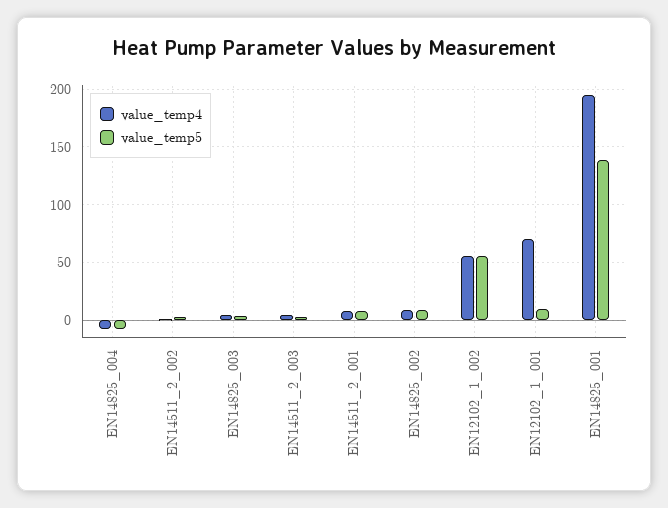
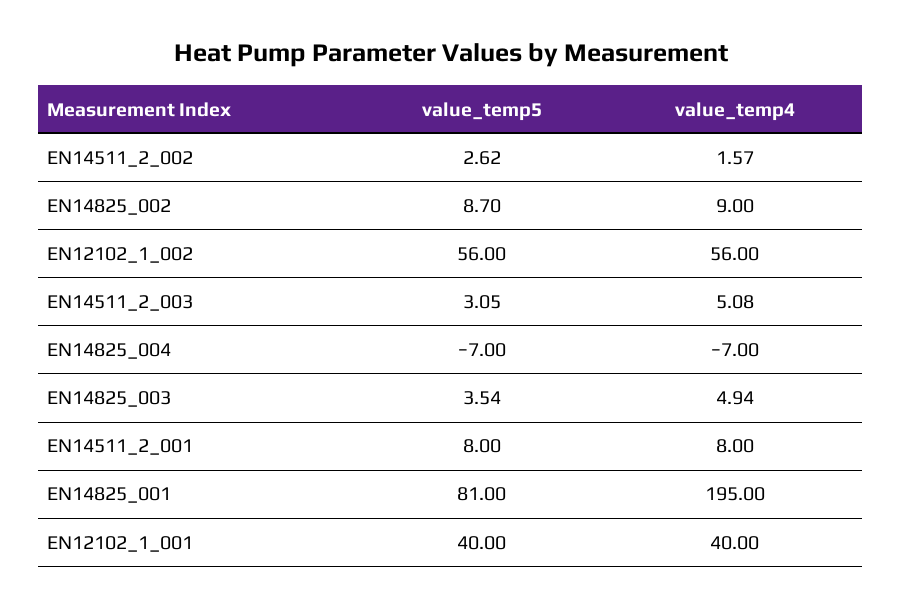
value_temp4, EN12102_1_001: 70 -> 40
value_temp5, EN12102_1_001: 10 -> 40
value_temp5, EN14825_001: 140 -> 81

